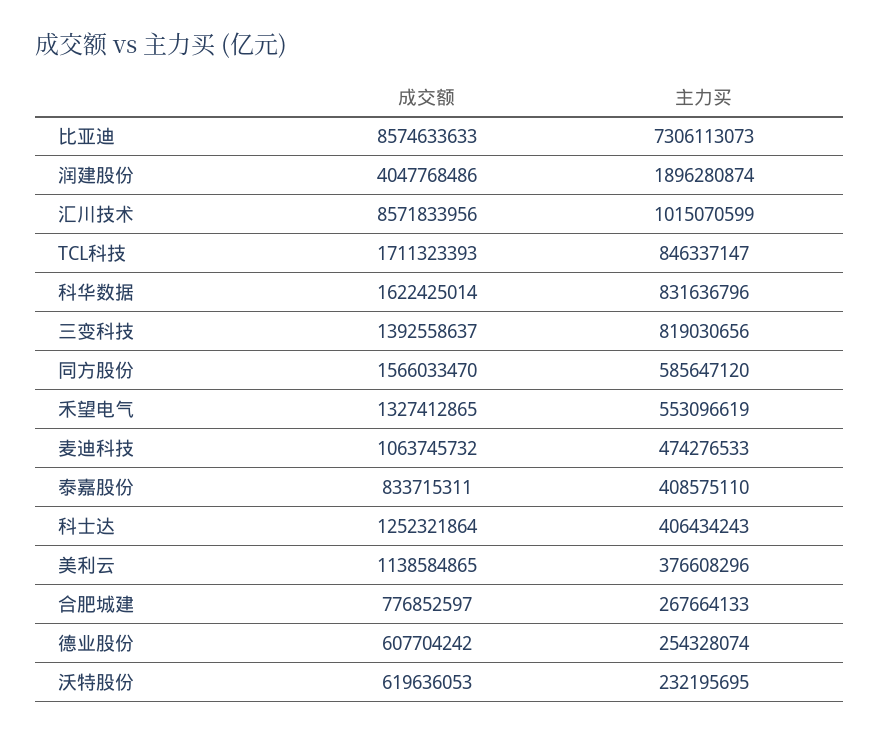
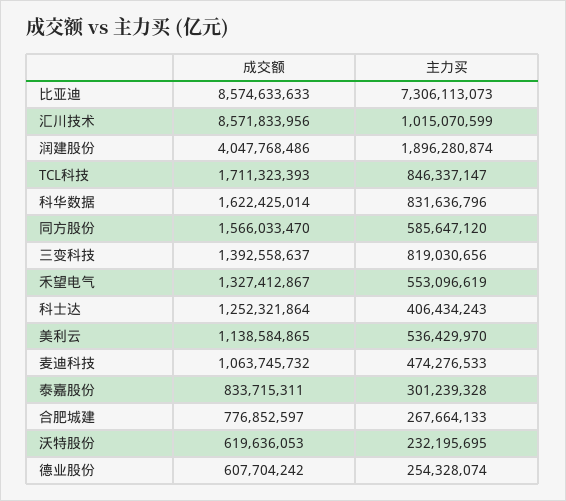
成交额, 禾望电气: 1327412865 -> 1327412867
主力买, 泰嘉股份: 408575110 -> 301239328
主力买, 美利云: 376608296 -> 536429970

